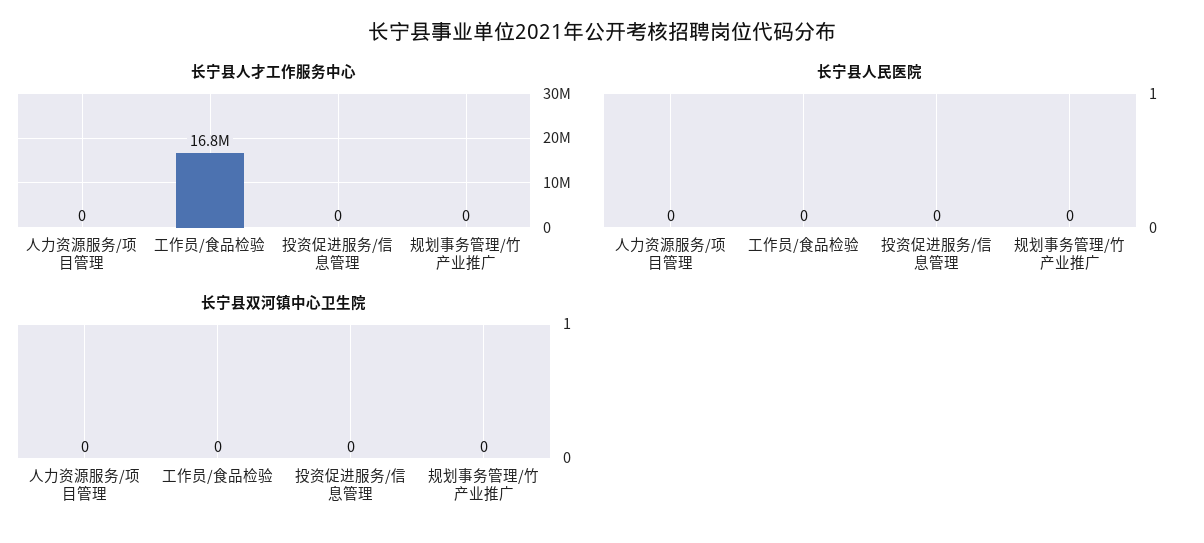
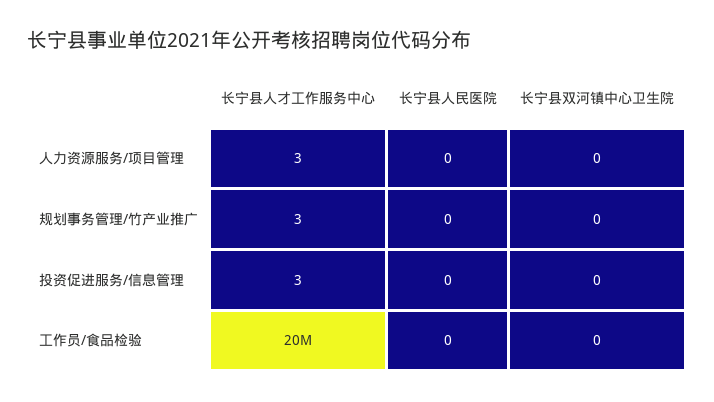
长宁县人才工作服务中心, 人力资源服务/项目管理: 0 -> 3
长宁县人才工作服务中心, 工作员/食品检验: 16800000 -> 20000000
长宁县人才工作服务中心, 投资促进服务/信息管理: 0 -> 3
长宁县人才工作服务中心, 规划事务管理/竹产业推广: 0 -> 3

